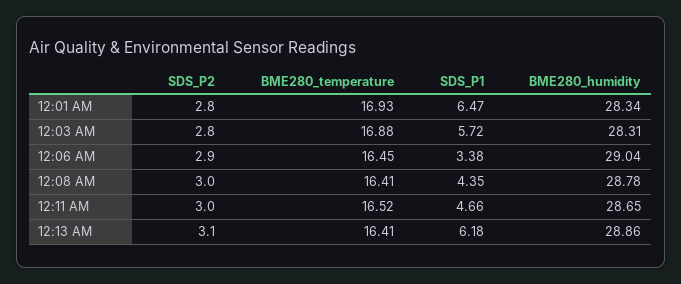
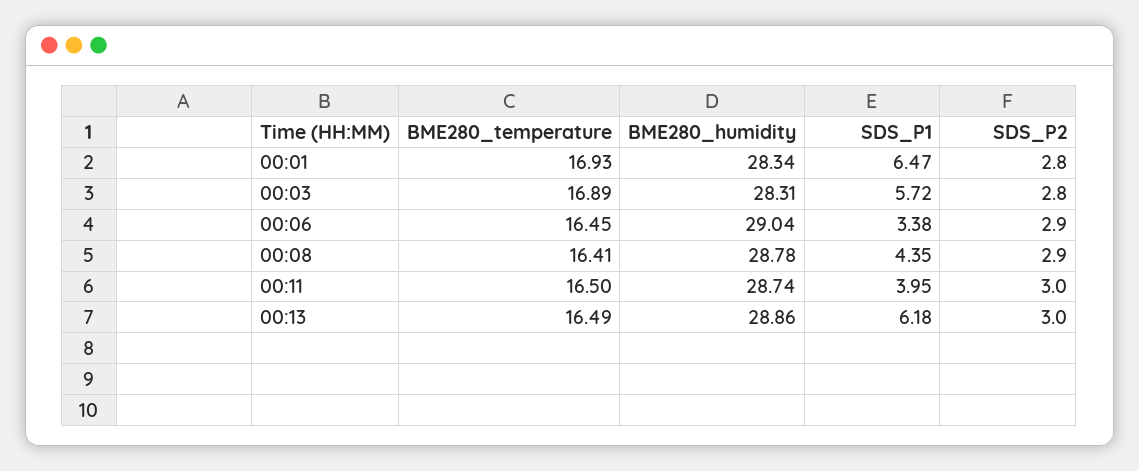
BME280_temperature, 12:03 AM: 16.88 -> 16.89
SDS_P2, 12:08 AM: 3 -> 2.9
BME280_temperature, 12:11 AM: 16.52 -> 16.5
SDS_P1, 12:11 AM: 4.66 -> 3.95
BME280_humidity, 12:11 AM: 28.65 -> 28.74
SDS_P2, 12:13 AM: 3.1 -> 3
BME280_temperature, 12:13 AM: 16.41 -> 16.49

